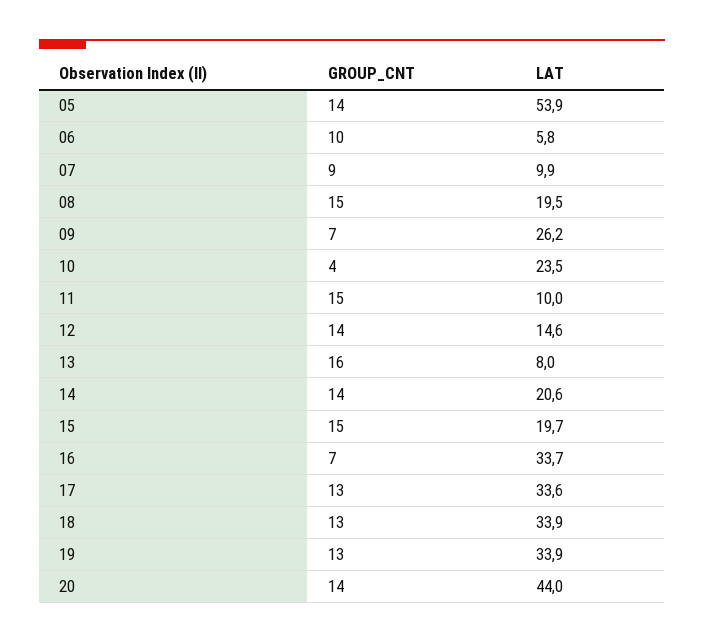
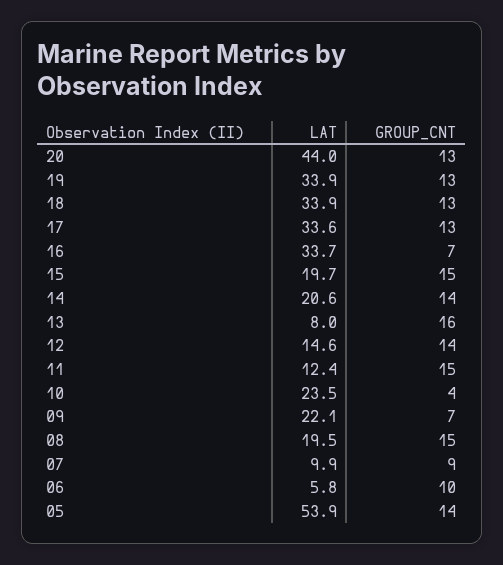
LAT, 09: 26.2 -> 22.1
LAT, 11: 10 -> 12.4
GROUP_CNT, 20: 14 -> 13

